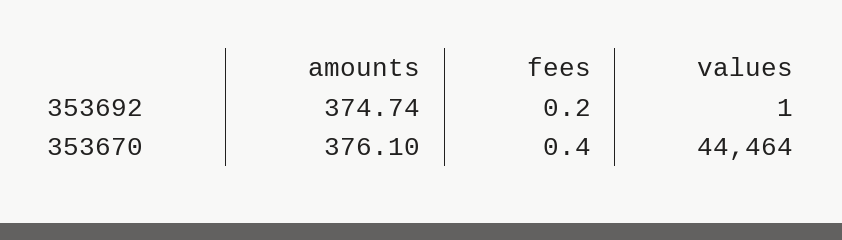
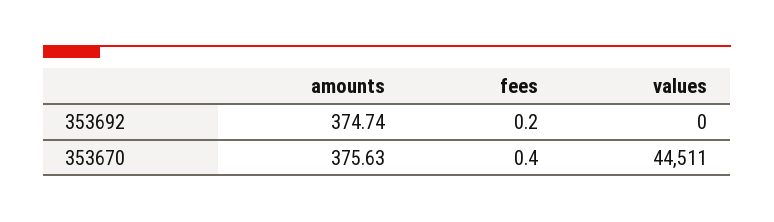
values, 353692: 1 -> 0
amounts, 353670: 376.1 -> 375.63
values, 353670: 44464 -> 44511

